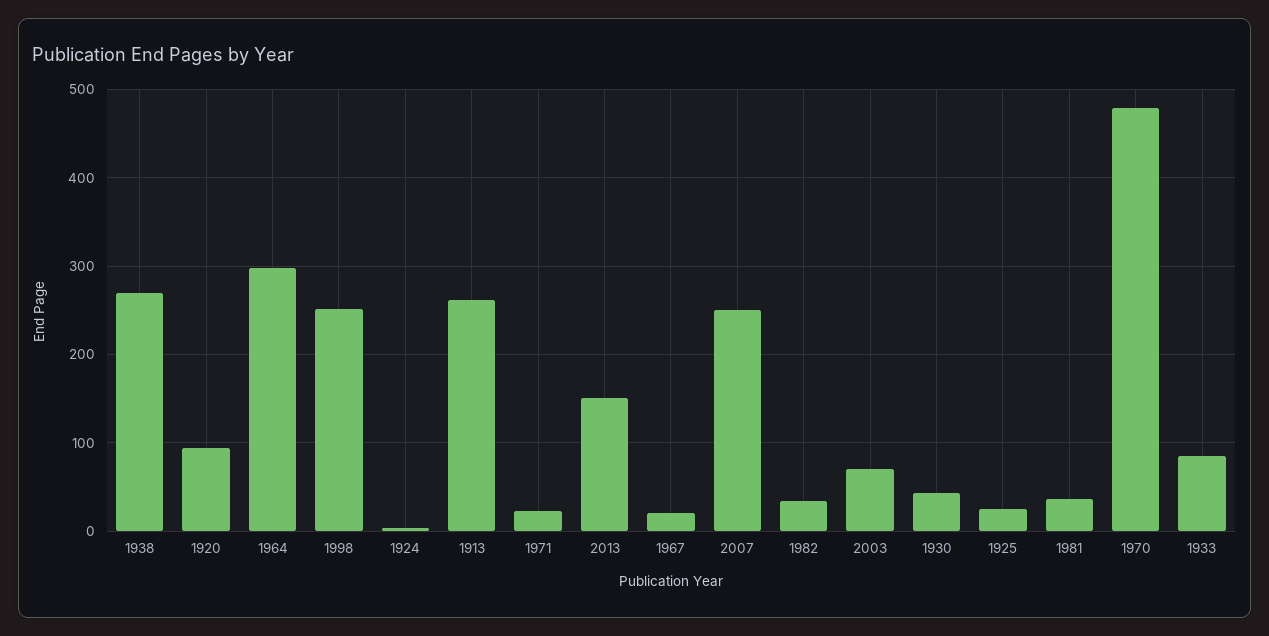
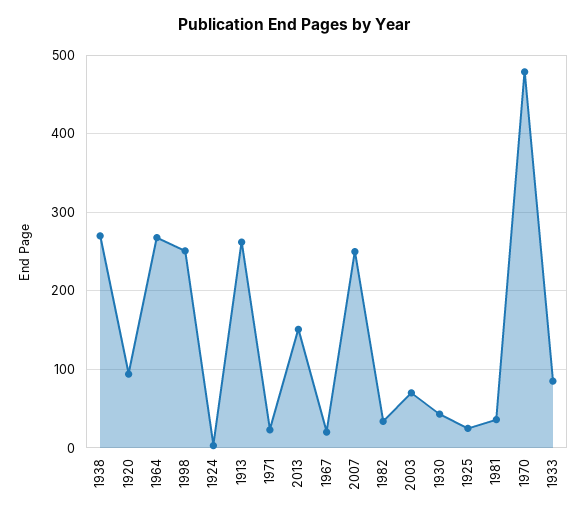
1964: 300 -> 270

